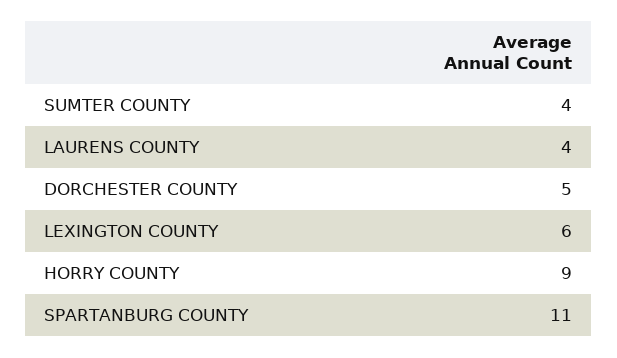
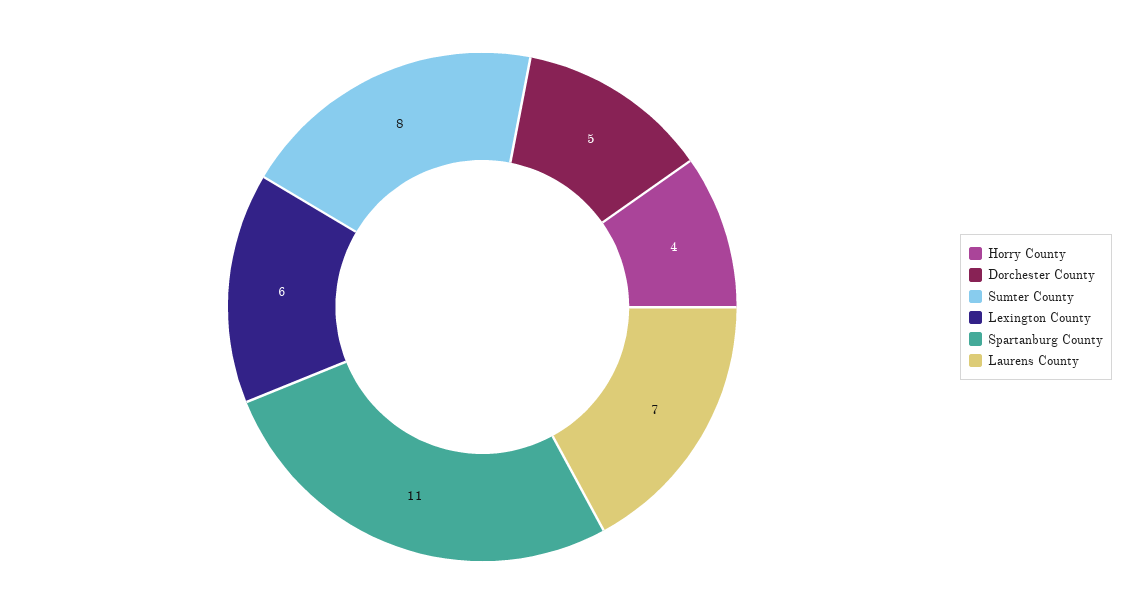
SUMTER COUNTY: 4 -> 8
LAURENS COUNTY: 4 -> 7
HORRY COUNTY: 9 -> 4

